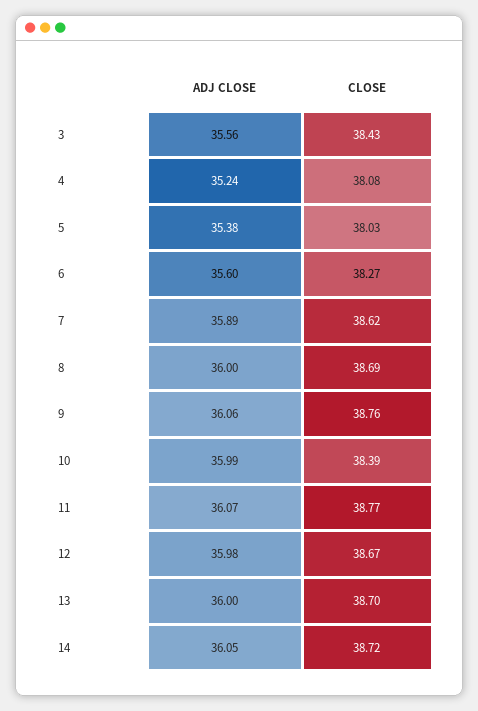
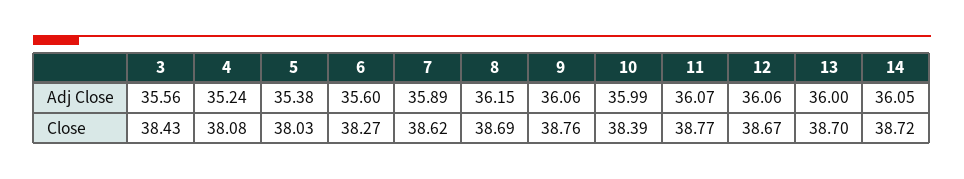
ADJ CLOSE, 8: 36 -> 36.15
ADJ CLOSE, 12: 35.98 -> 36.06

